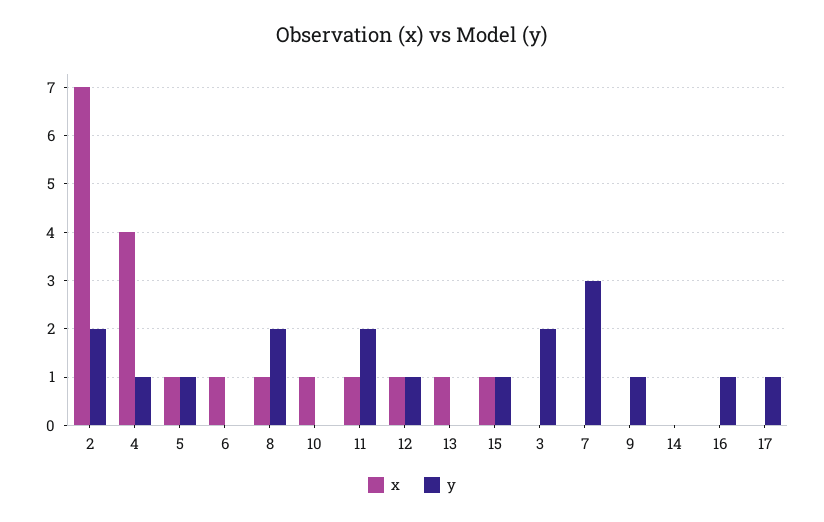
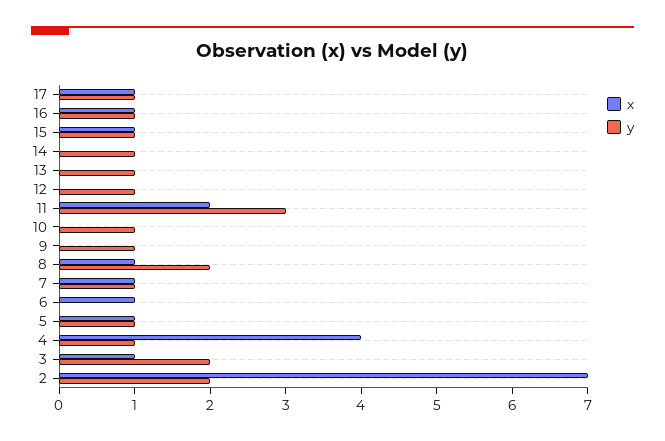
x, 10: 1 -> 0
y, 10: 0 -> 1
x, 11: 1 -> 2
y, 11: 2 -> 3
x, 12: 1 -> 0
x, 13: 1 -> 0
y, 13: 0 -> 1
x, 3: 0 -> 1
x, 7: 0 -> 1
y, 7: 3 -> 1
y, 14: 0 -> 1
x, 16: 0 -> 1
x, 17: 0 -> 1

